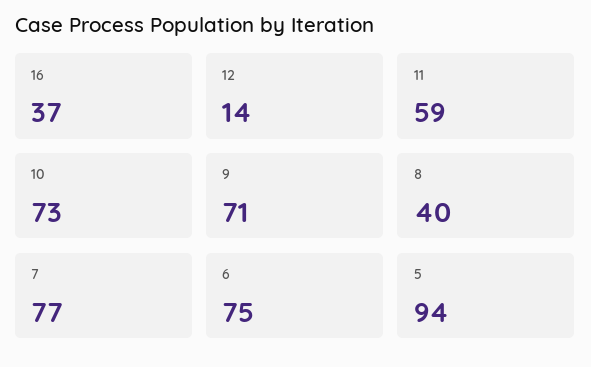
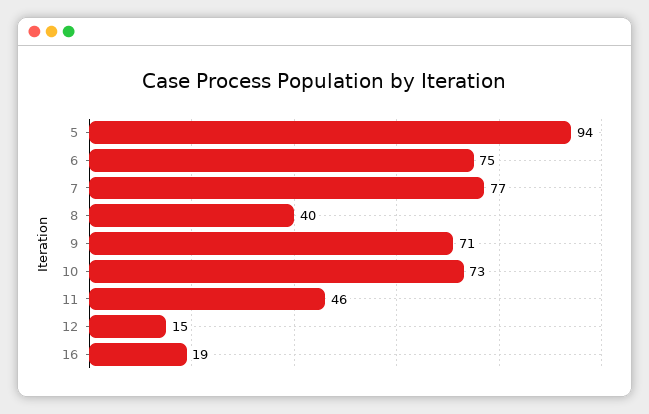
16: 37 -> 19
12: 14 -> 15
11: 59 -> 46

